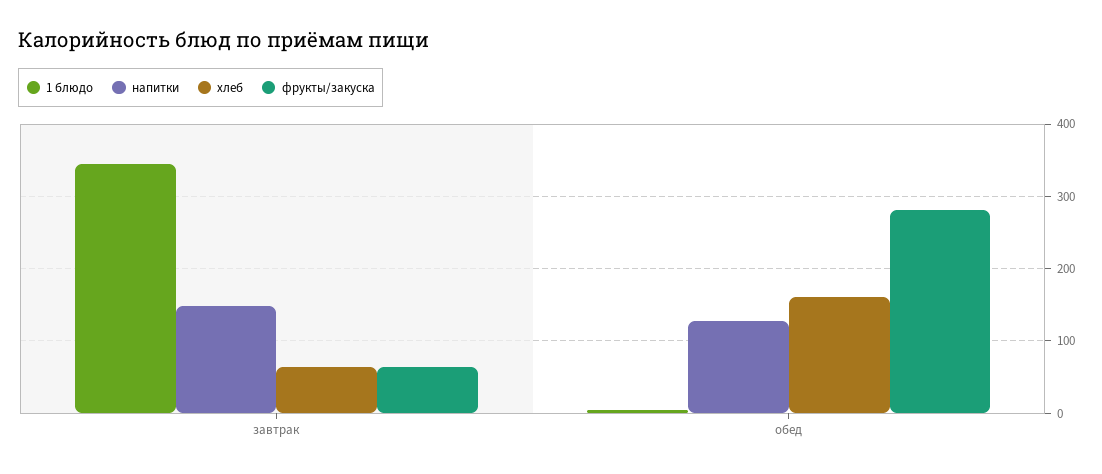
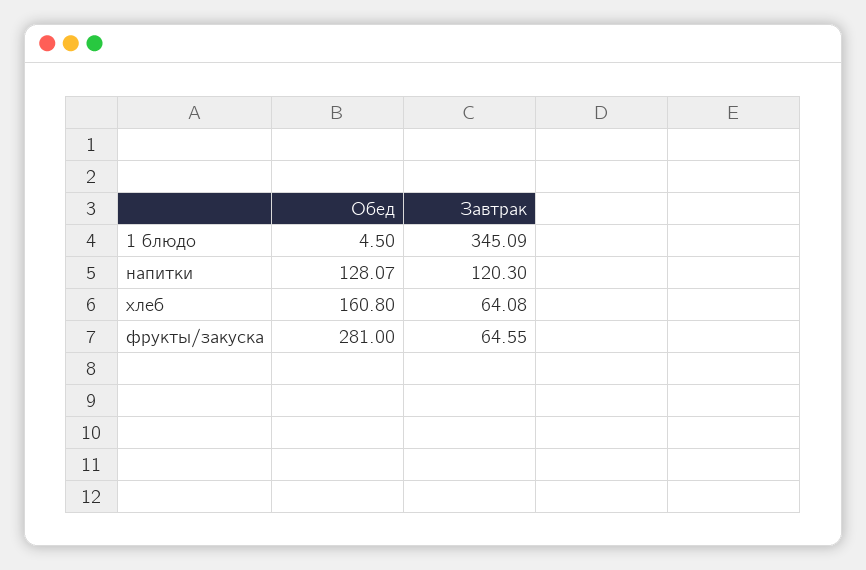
напитки, завтрак: 150 -> 120.3

